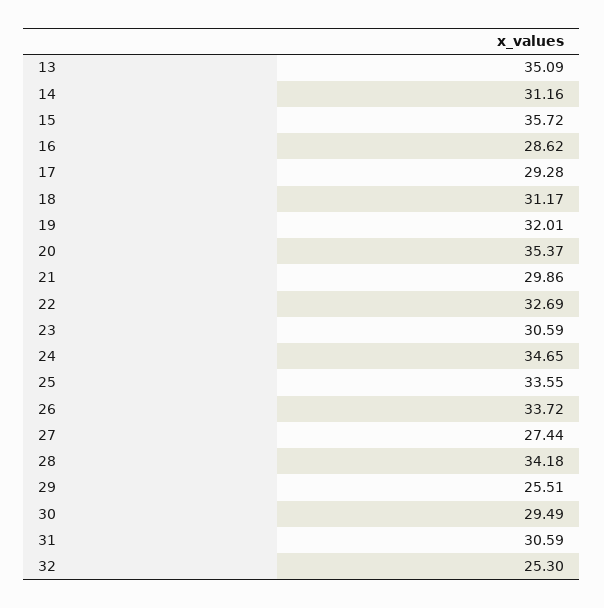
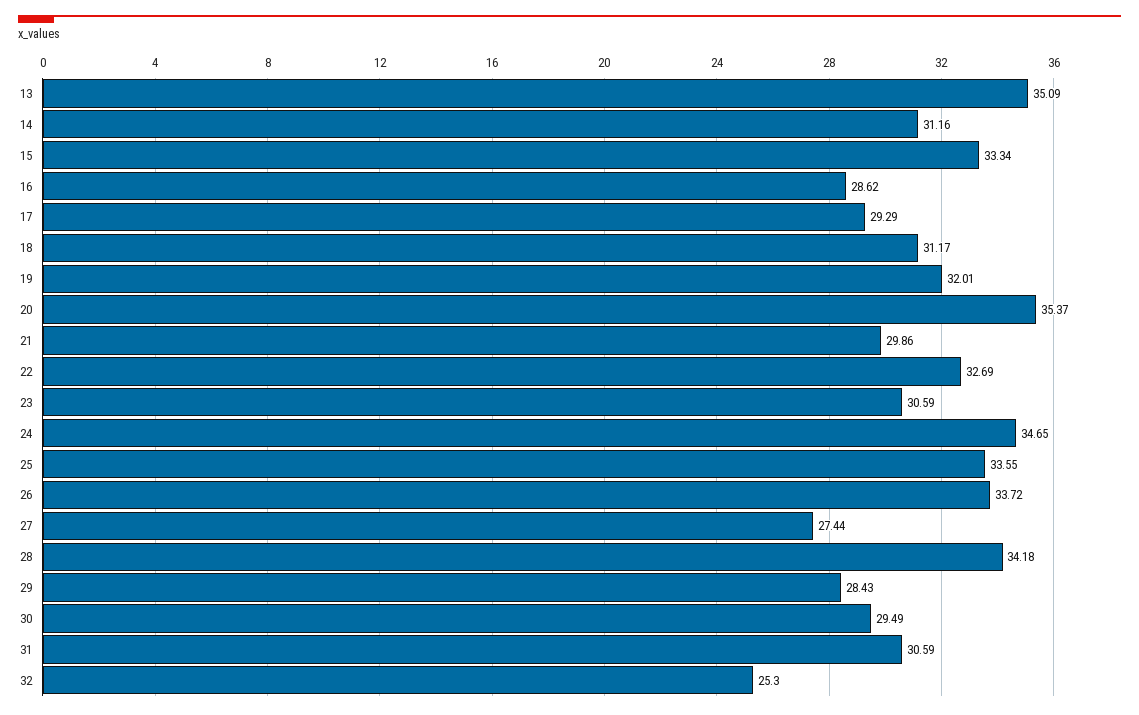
15: 35.72 -> 33.34
17: 29.28 -> 29.29
29: 25.51 -> 28.43

